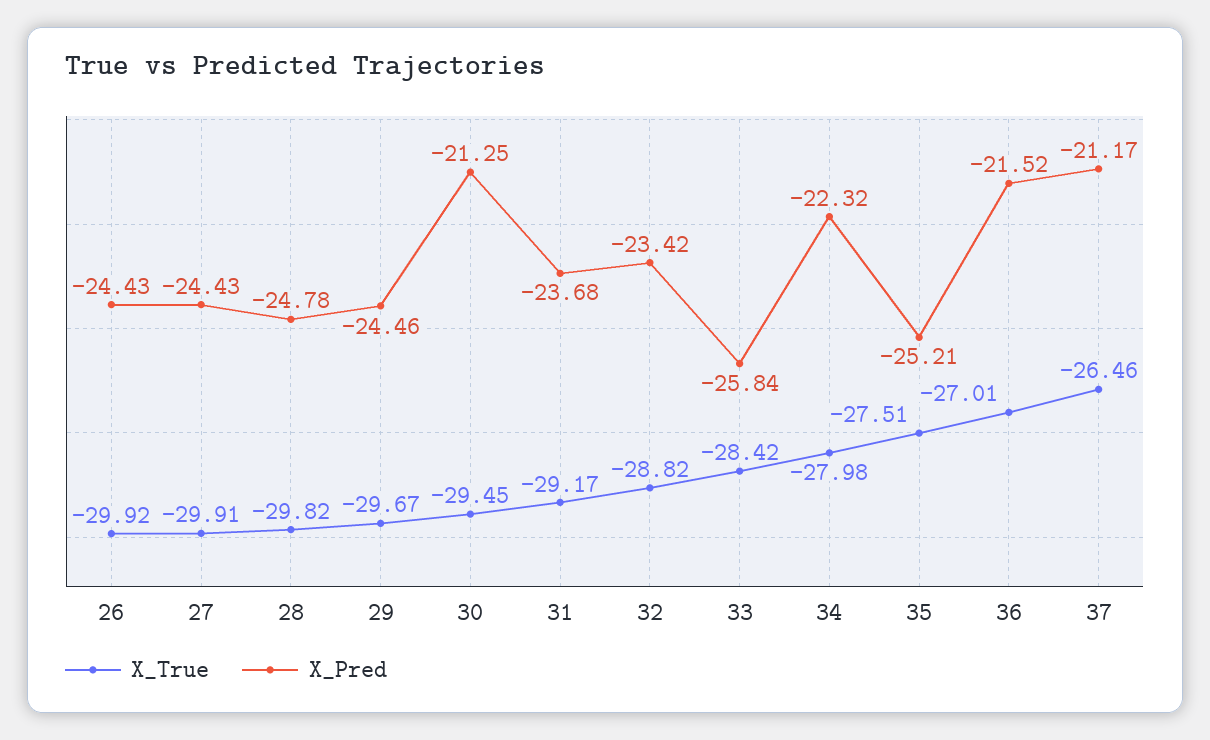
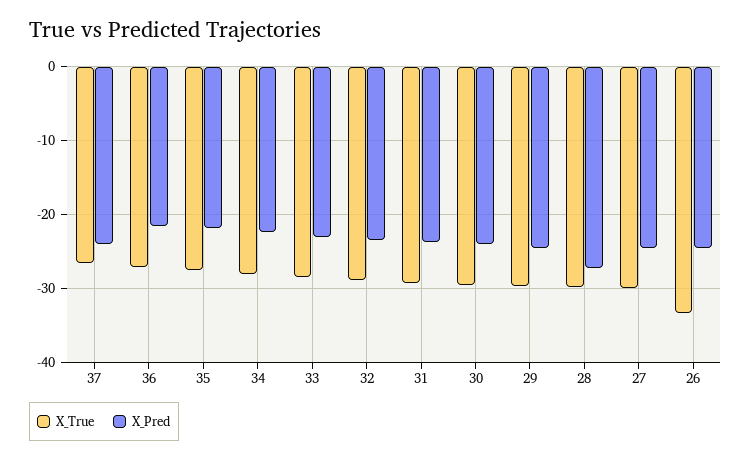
X_True, 26: -29.92 -> -33
X_Pred, 28: -24.78 -> -27
X_Pred, 30: -21.25 -> -24
X_Pred, 33: -25.84 -> -23
X_Pred, 35: -25.21 -> -22
X_Pred, 37: -21.17 -> -24

